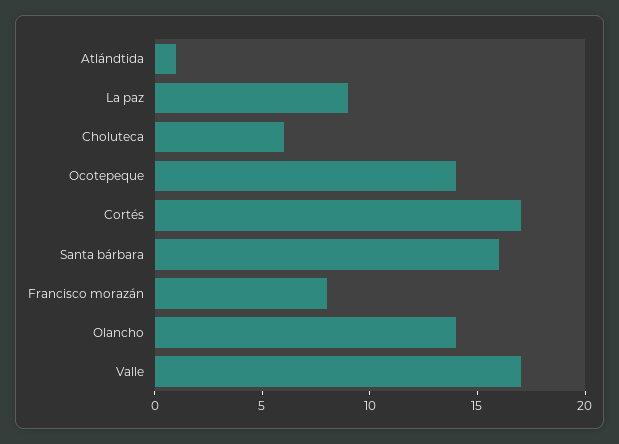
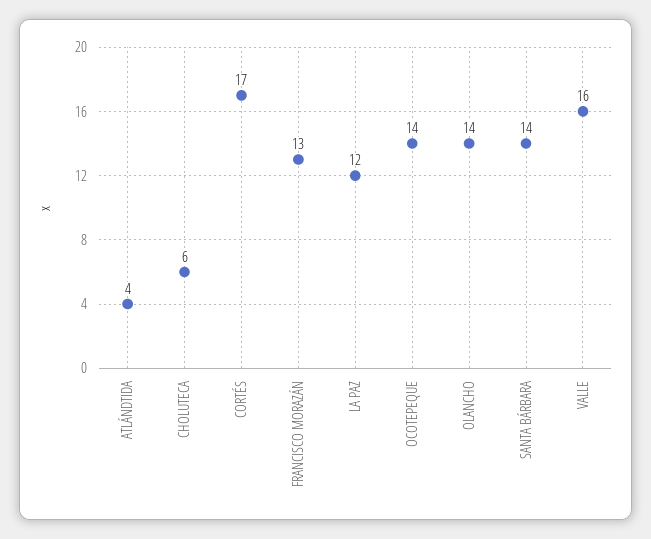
Atlándtida: 1 -> 4
La paz: 9 -> 12
Santa bárbara: 16 -> 14
Francisco morazán: 8 -> 13
Valle: 17 -> 16

